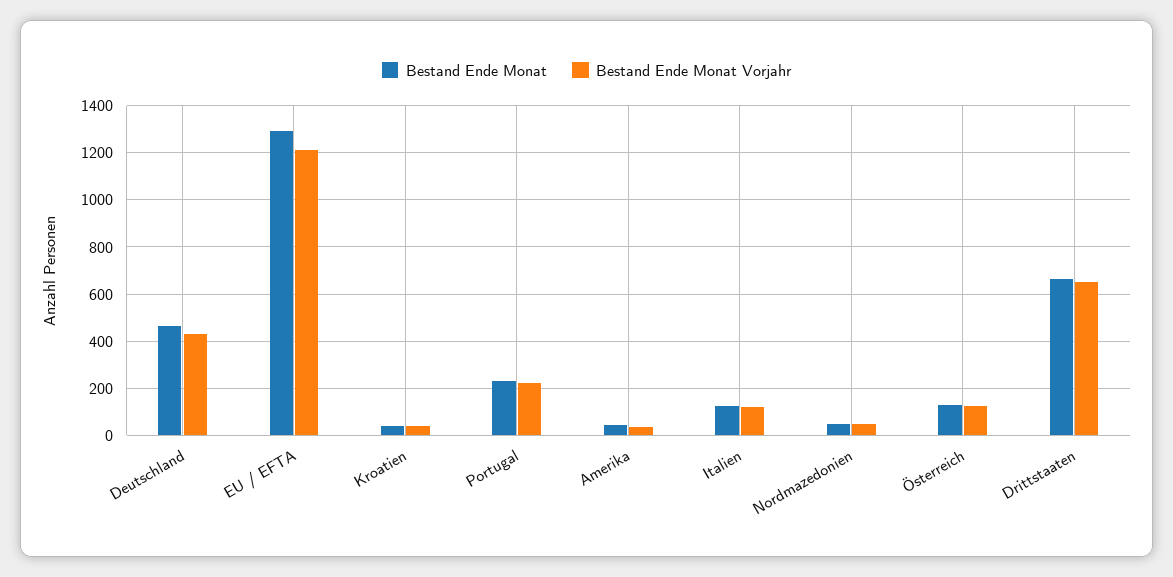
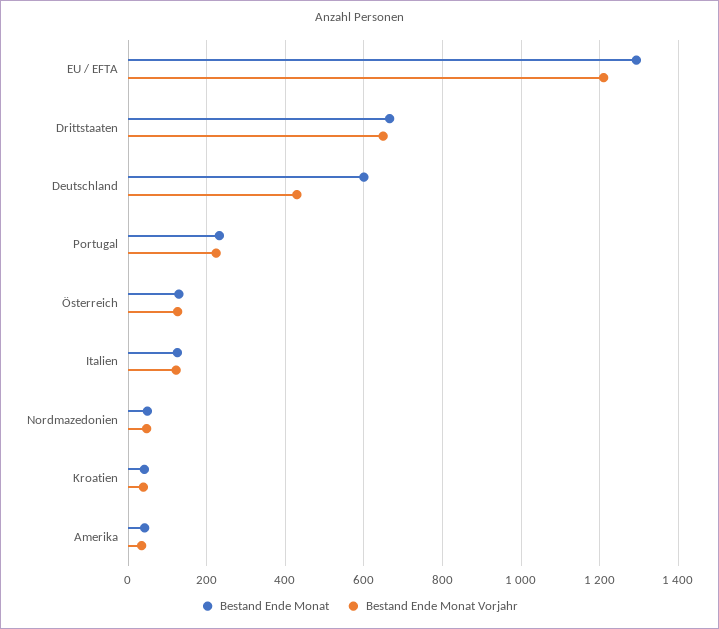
Bestand Ende Monat, Deutschland: 450 -> 600

